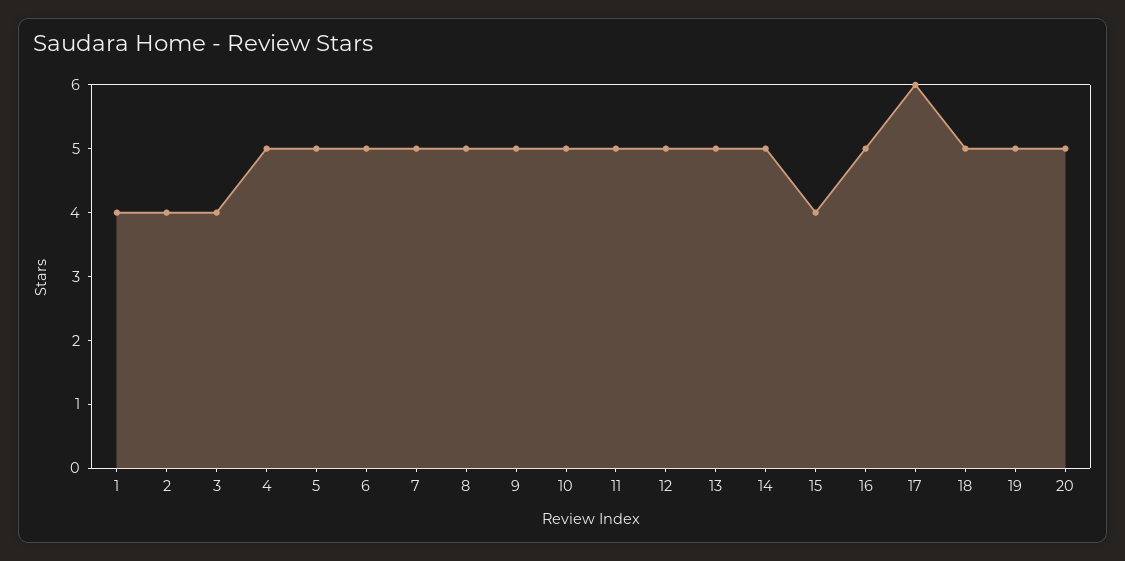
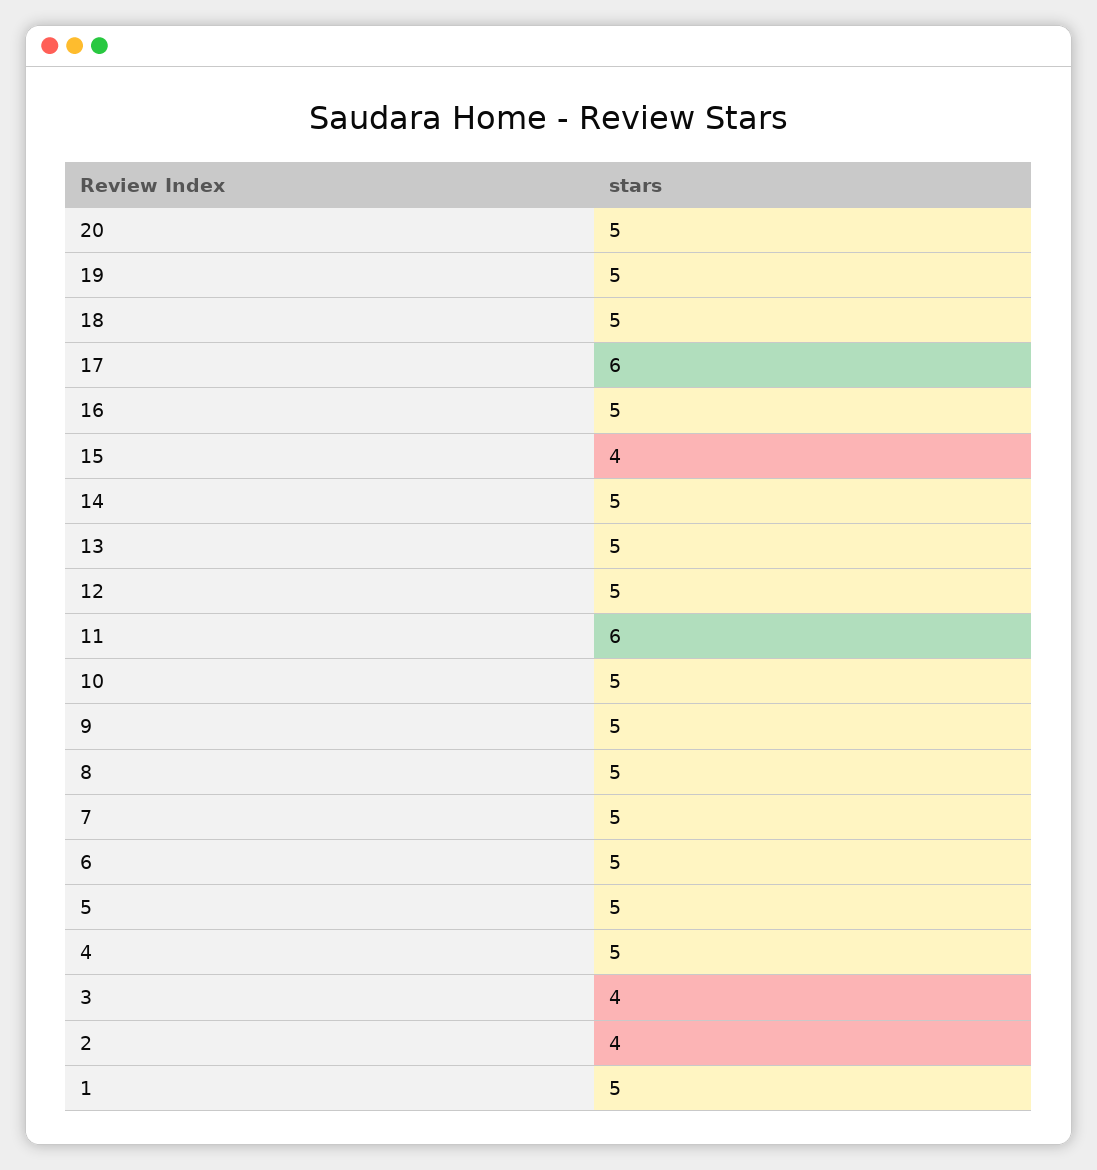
1: 4 -> 5
11: 5 -> 6

